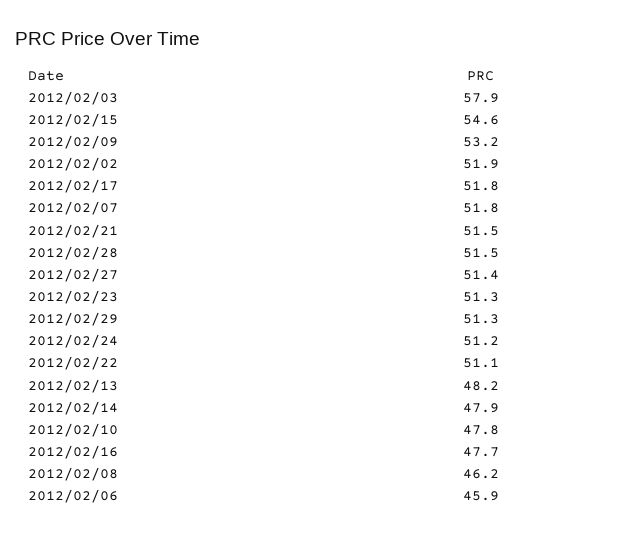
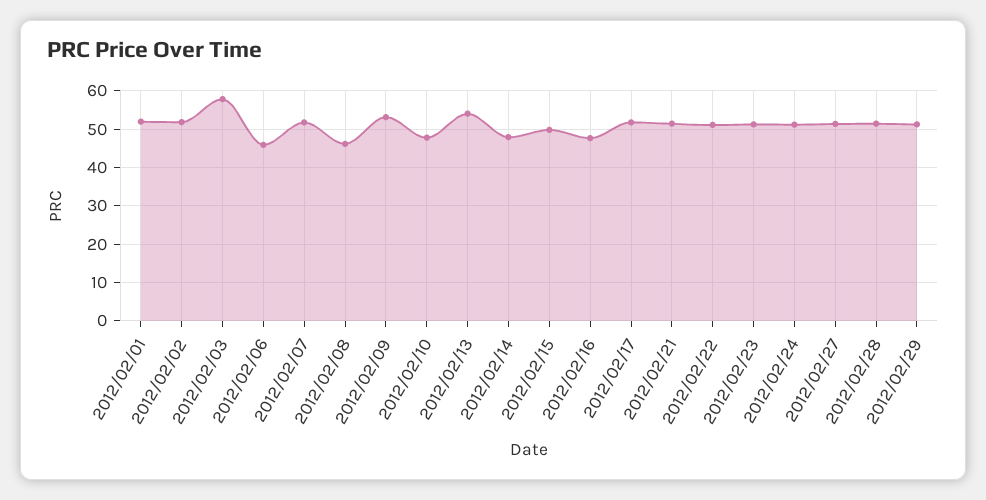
2012/02/15: 54.6 -> 50
2012/02/13: 48.2 -> 54
2012/02/01: none -> 52

